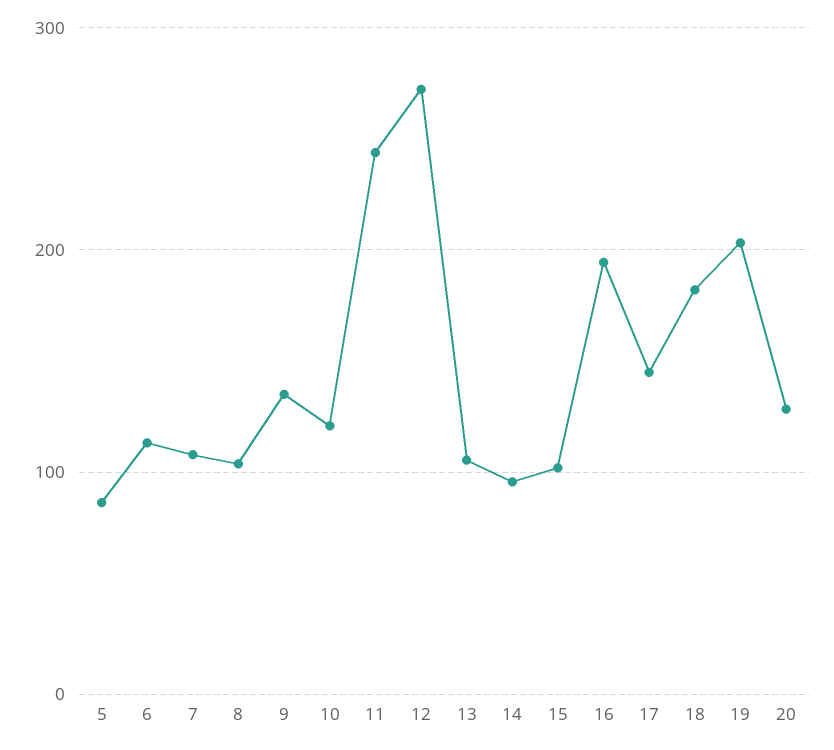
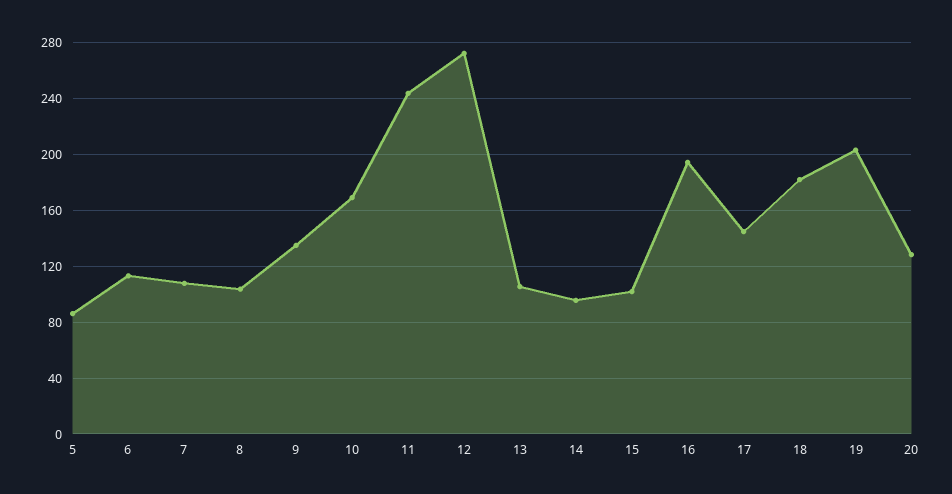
10: 120 -> 170

